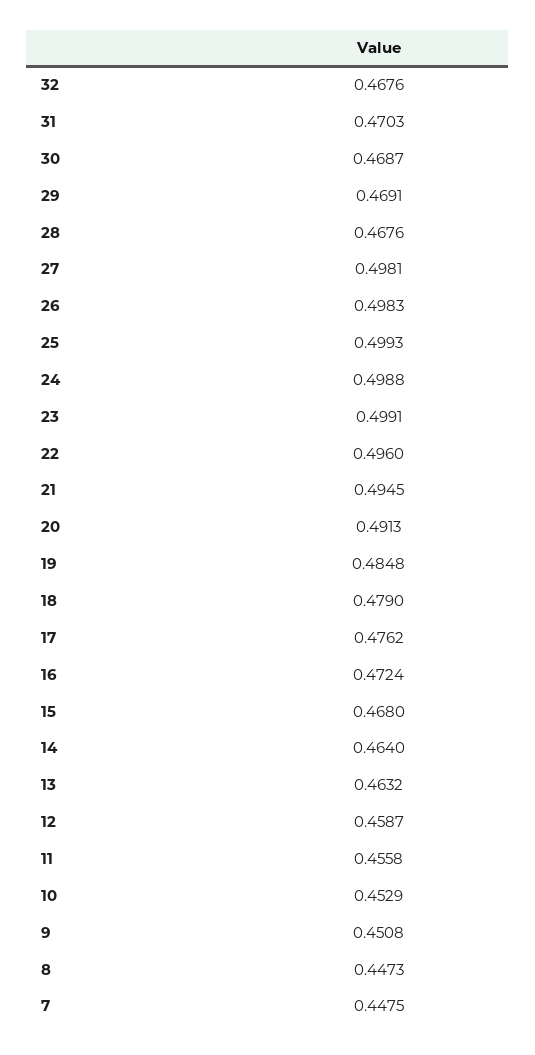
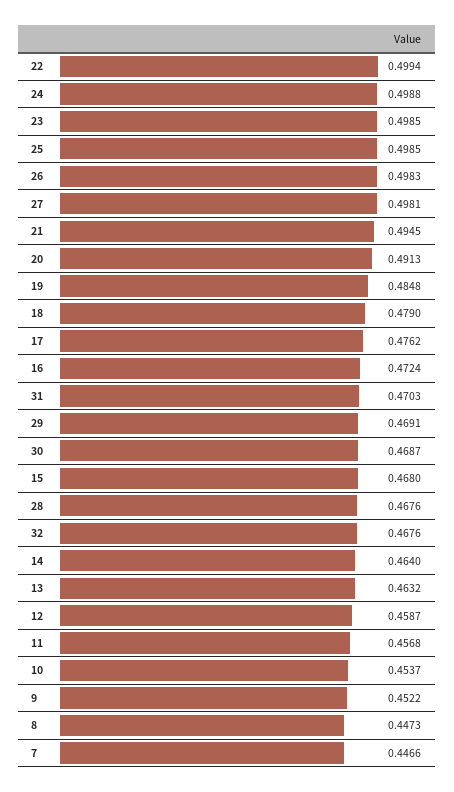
25: 0.4993 -> 0.4985
23: 0.4991 -> 0.4985
22: 0.496 -> 0.4994
11: 0.4558 -> 0.4568
10: 0.4529 -> 0.4537
9: 0.4508 -> 0.4522
7: 0.4475 -> 0.4466

